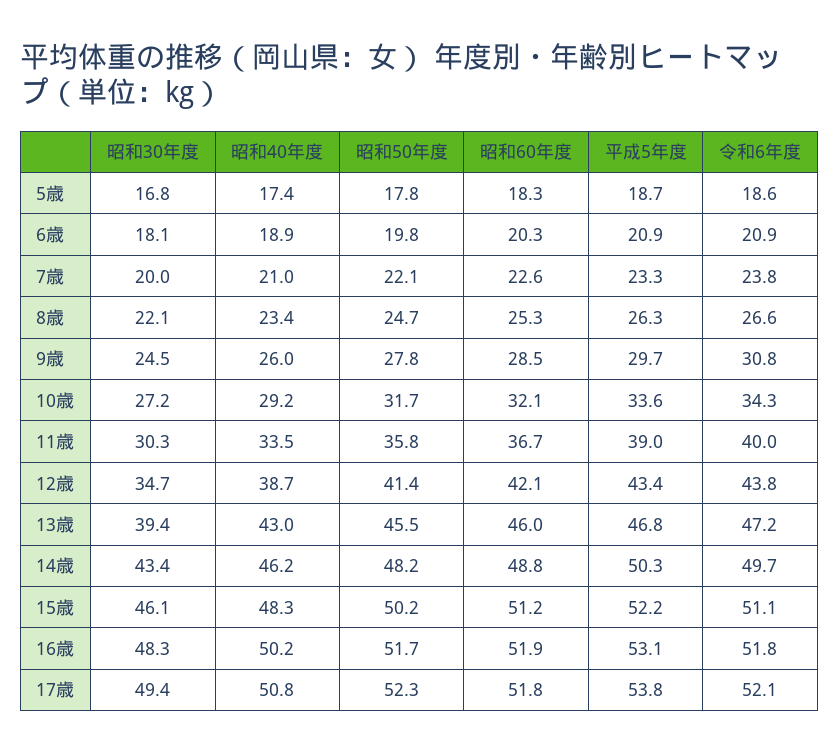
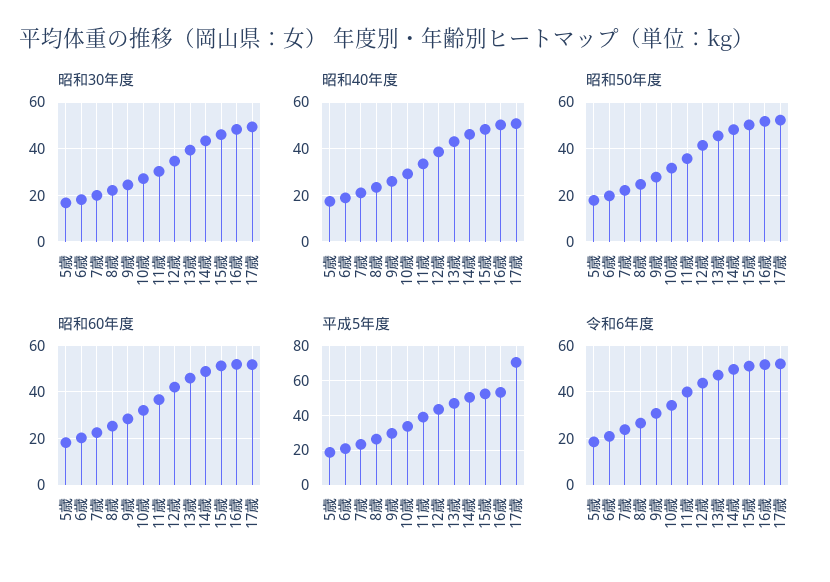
平成5年度, 17歳: 53.8 -> 70

